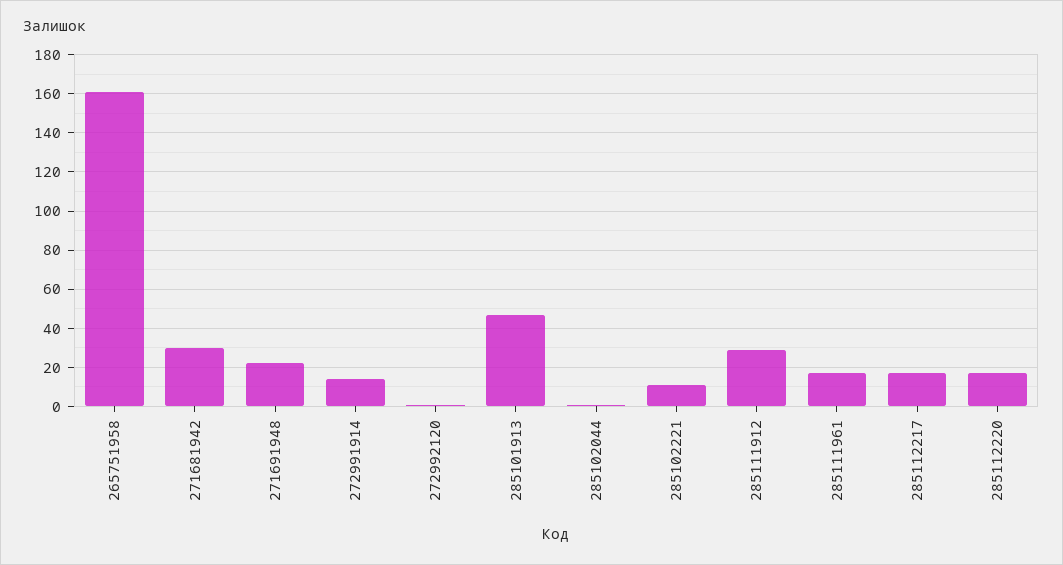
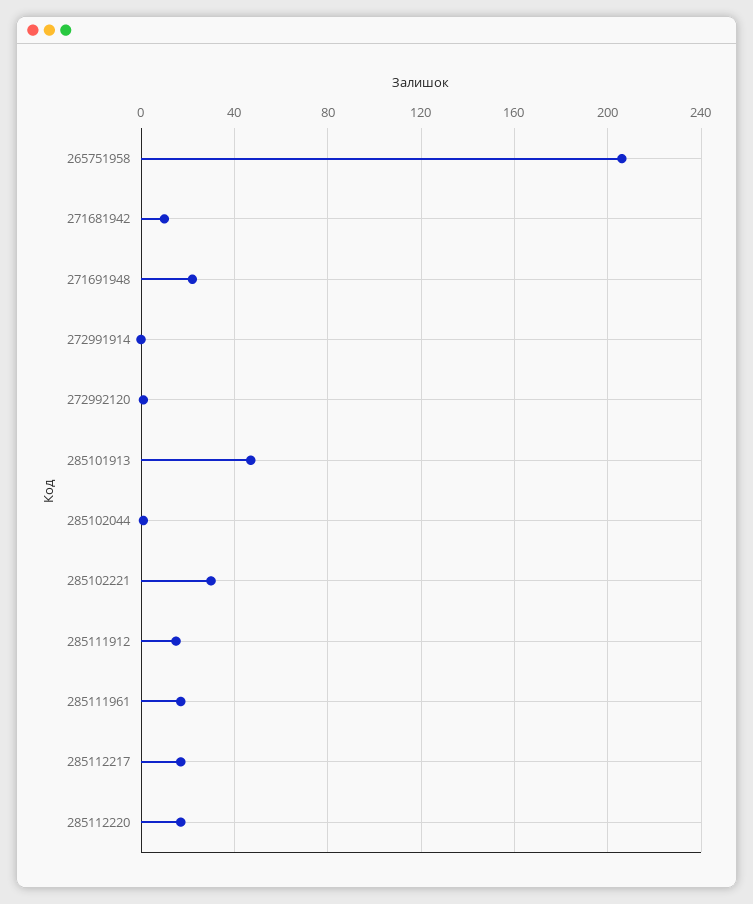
265751958: 160 -> 205
271681942: 30 -> 10
272991914: 15 -> 0
285102221: 10 -> 30
285111912: 30 -> 15

